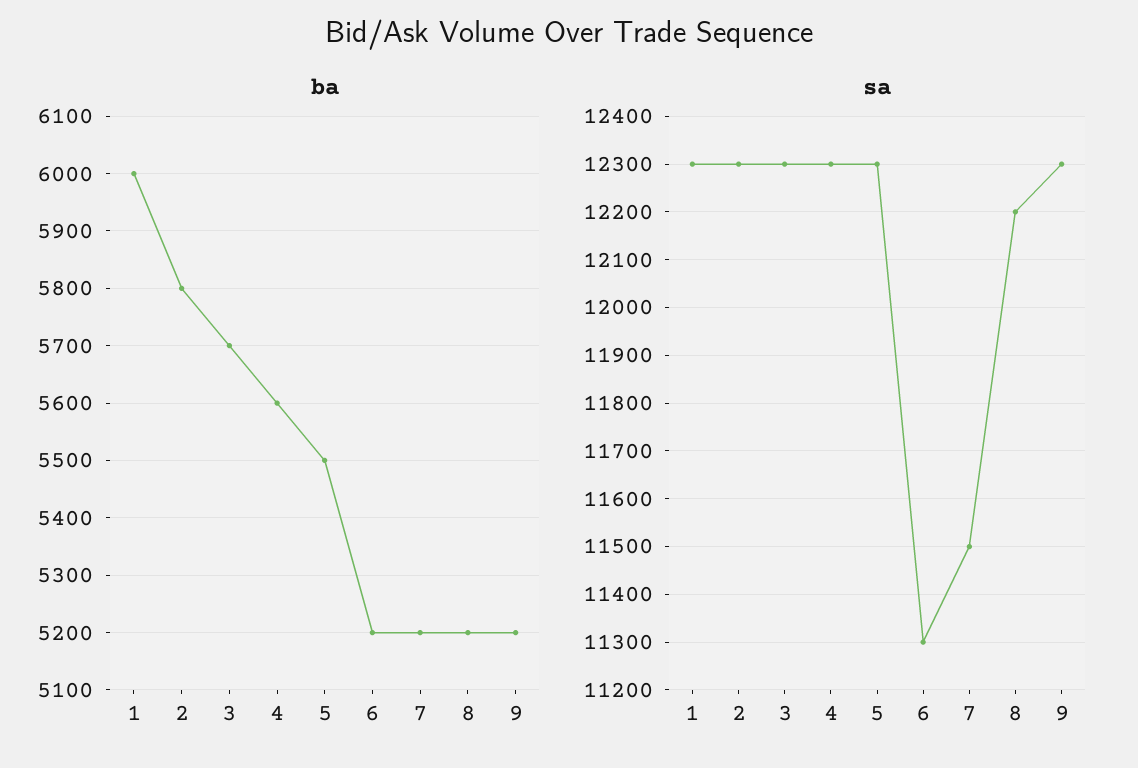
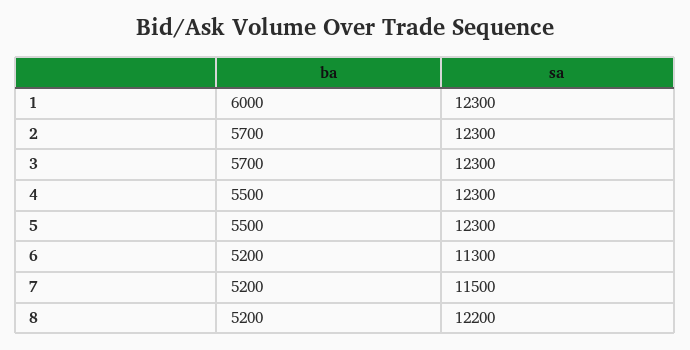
ba, 2: 5800 -> 5700
ba, 4: 5600 -> 5500
ba, 9: 5200 -> none
sa, 9: 12300 -> none

